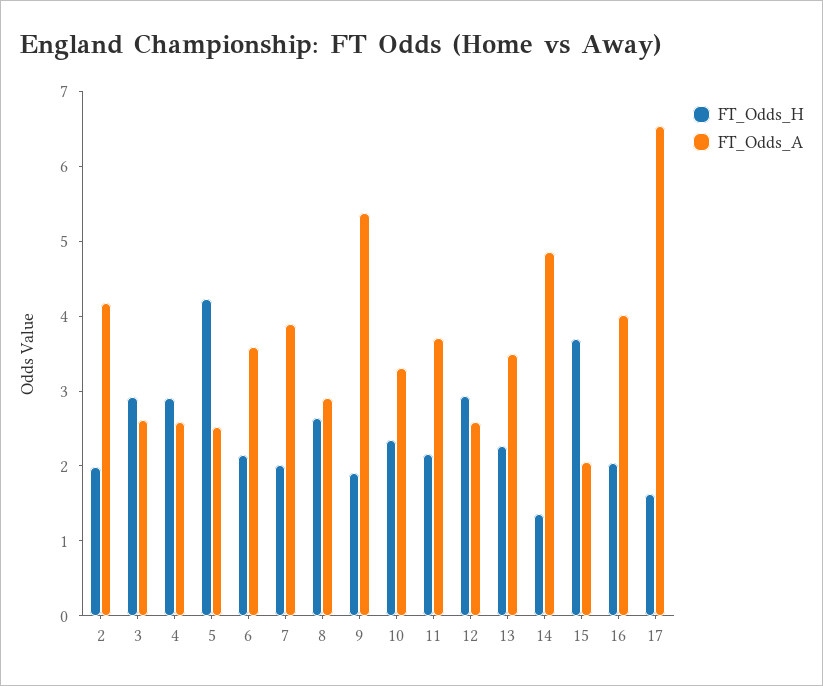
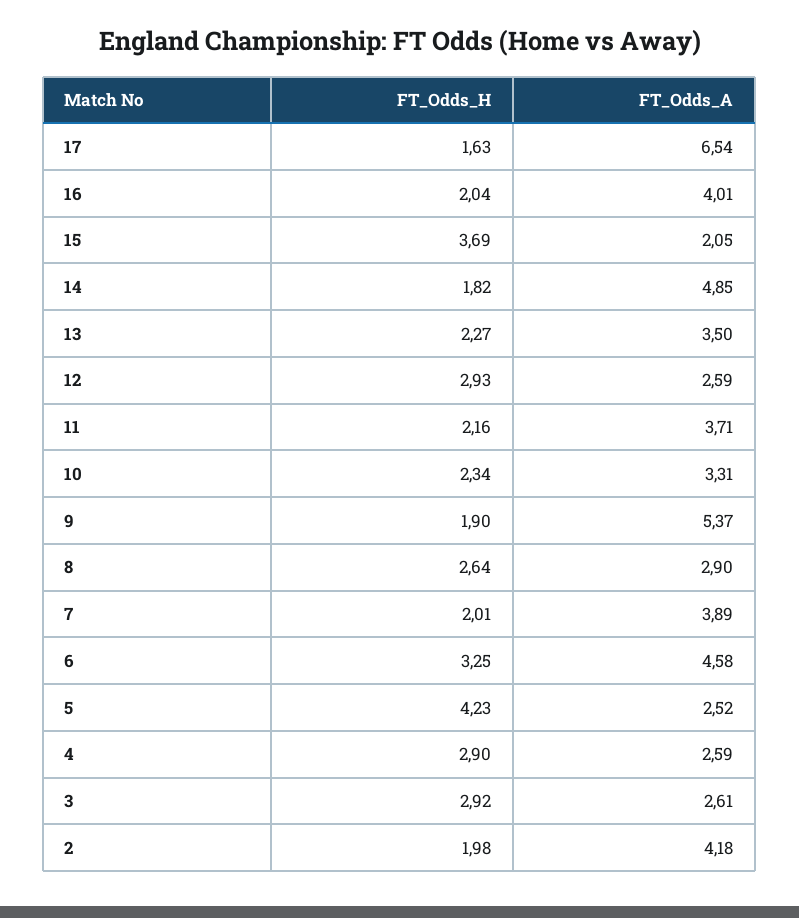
FT_Odds_H, 6: 2.2 -> 3.25
FT_Odds_A, 6: 3.6 -> 4.58
FT_Odds_H, 14: 1.4 -> 1.82

